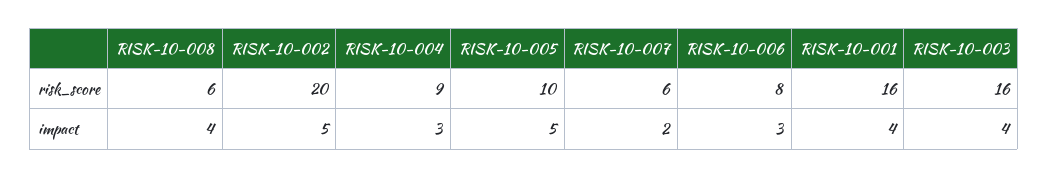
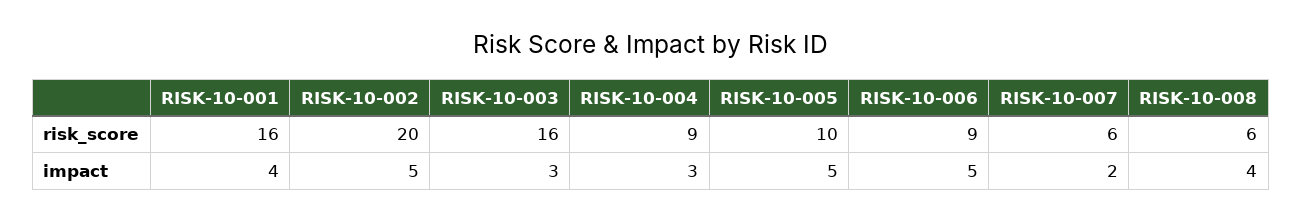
RISK-10-006, risk_score: 8 -> 9
RISK-10-006, impact: 3 -> 5
RISK-10-003, impact: 4 -> 3

